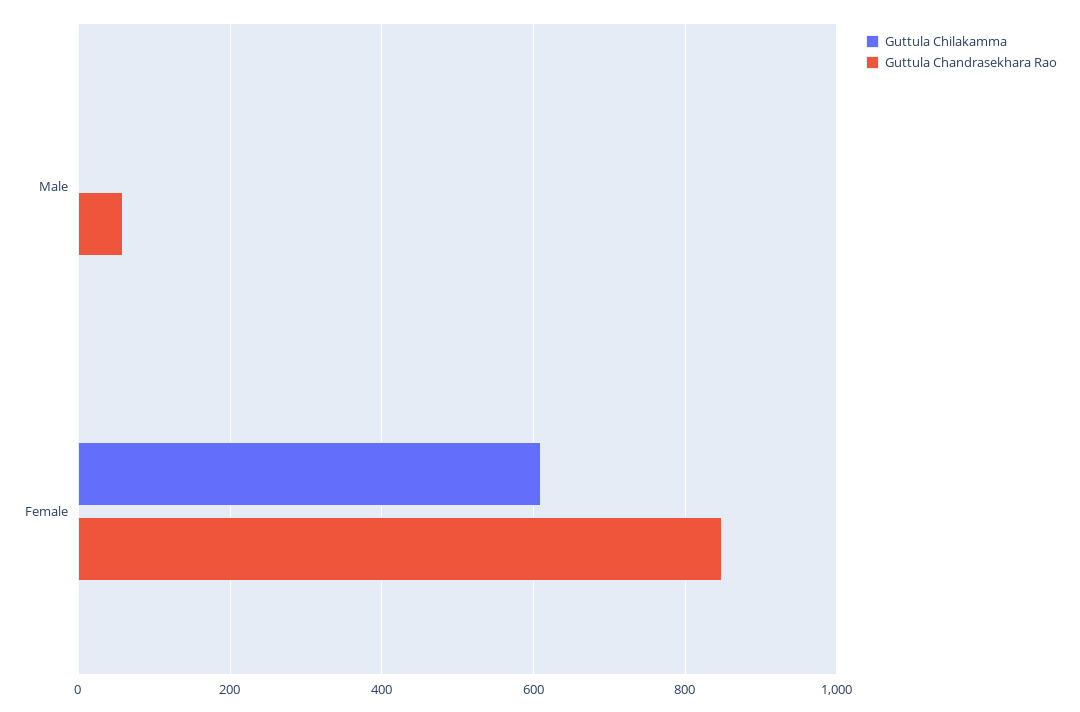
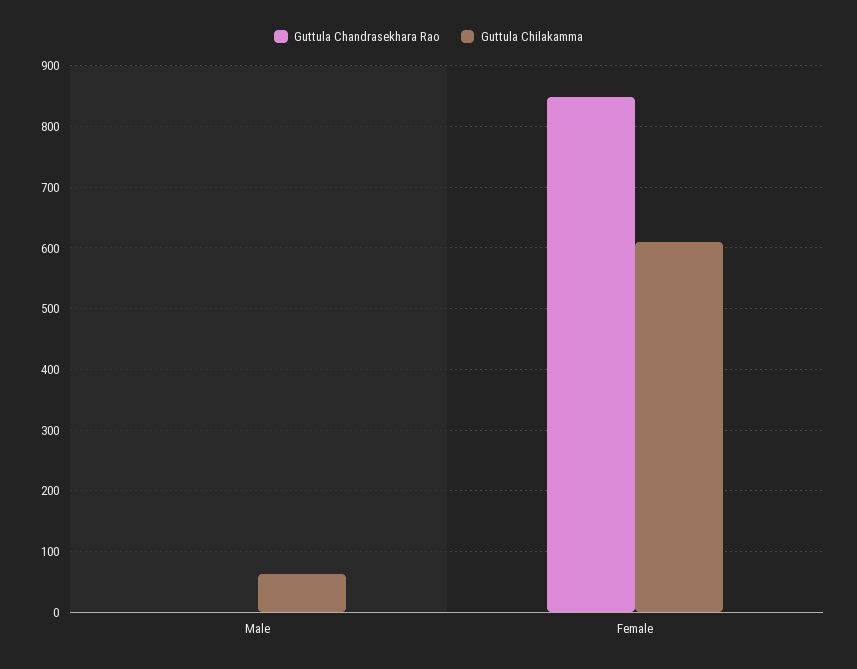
Guttula Chilakamma, Male: 0 -> 60
Guttula Chandrasekhara Rao, Male: 60 -> 0

